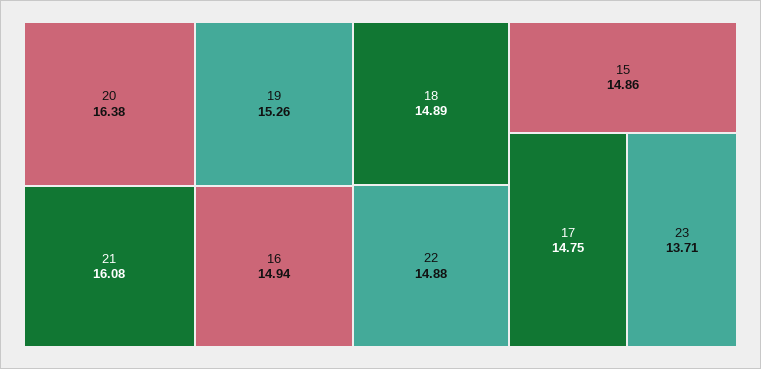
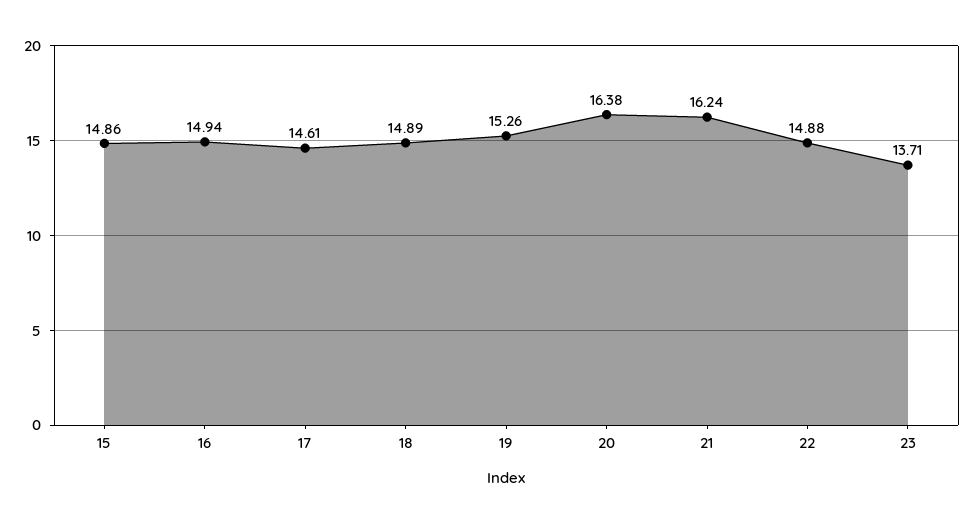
21: 16.08 -> 16.24
17: 14.75 -> 14.61

